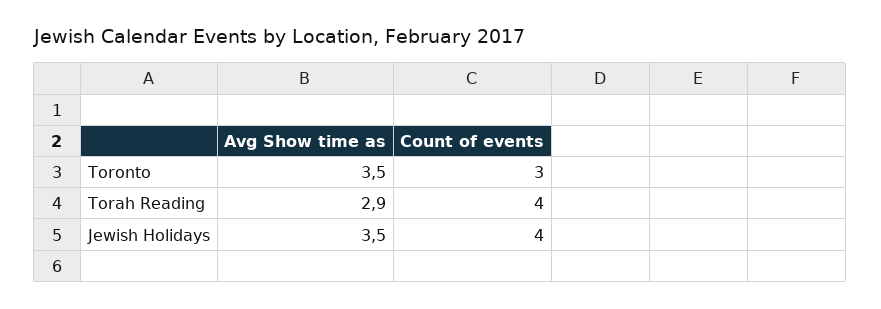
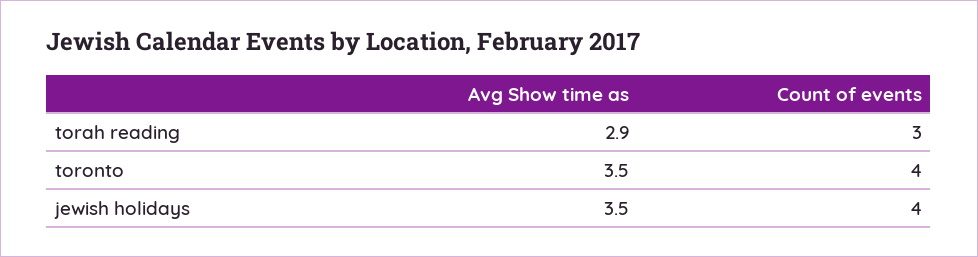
Count of events, Toronto: 3 -> 4
Count of events, Torah Reading: 4 -> 3

